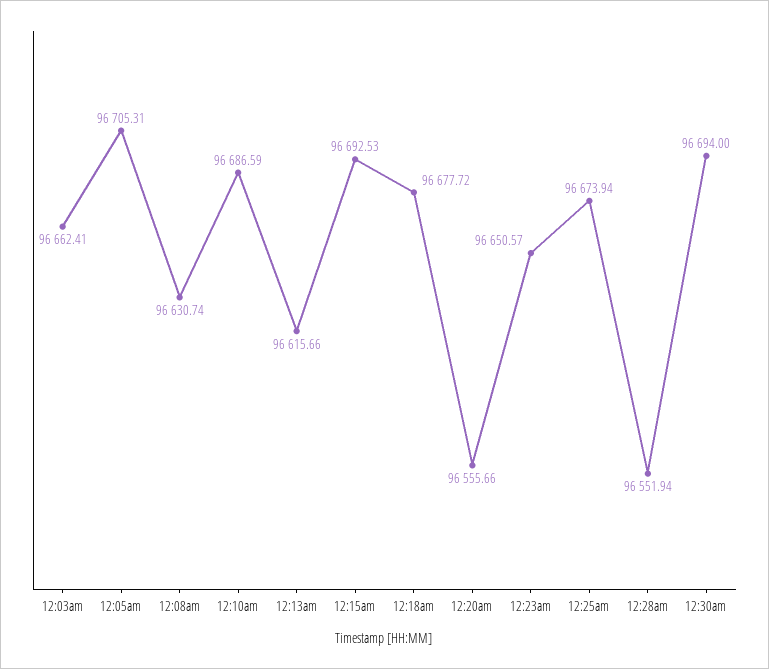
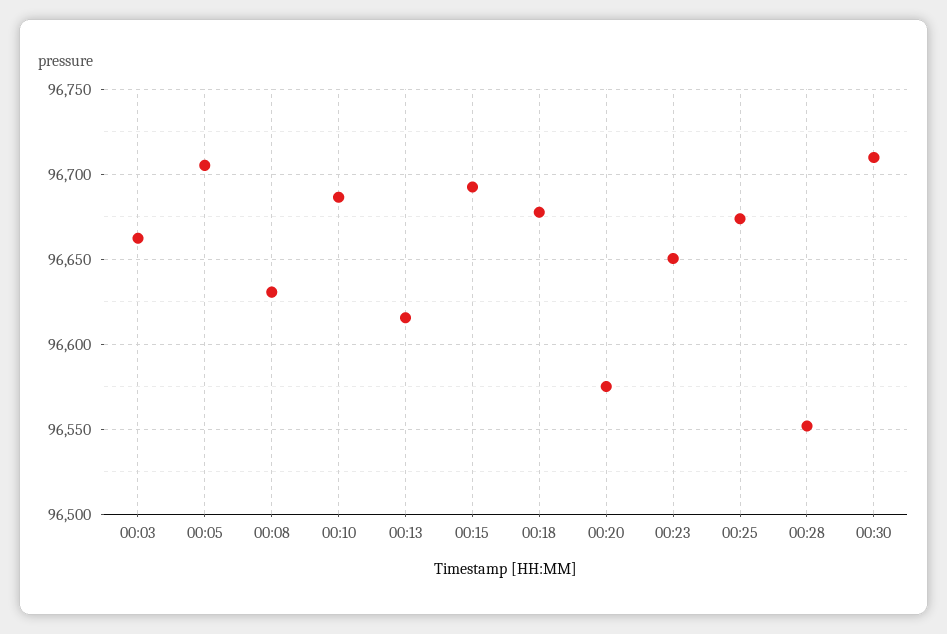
12:20am: 96555.66 -> 96575
12:30am: 96694 -> 96710

